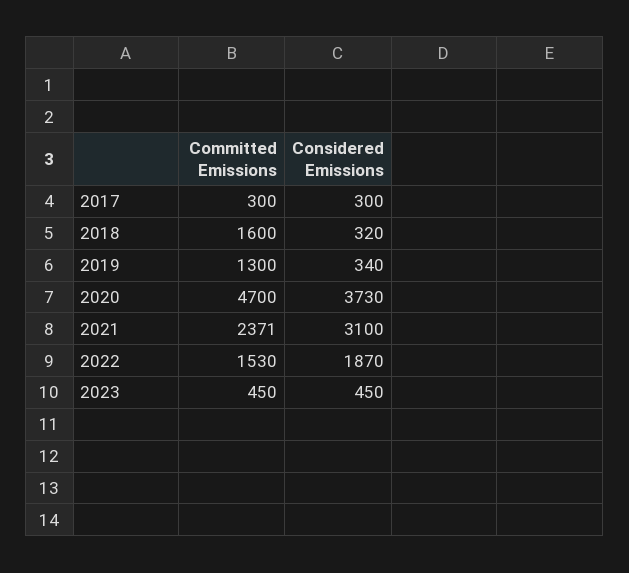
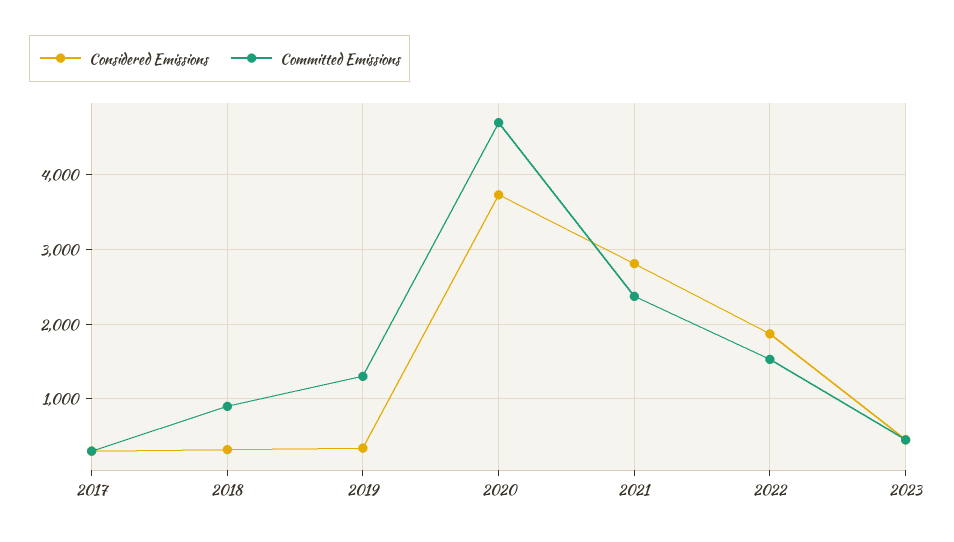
Committed Emissions, 2018: 1600 -> 900
Considered Emissions, 2021: 3100 -> 2800

